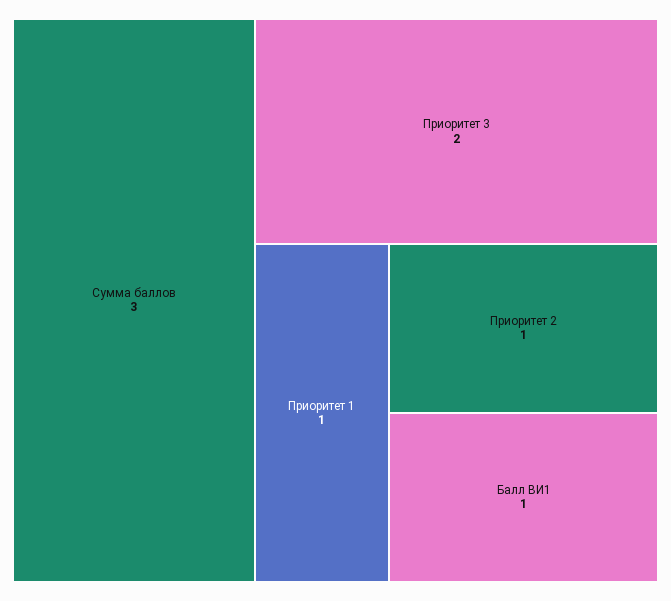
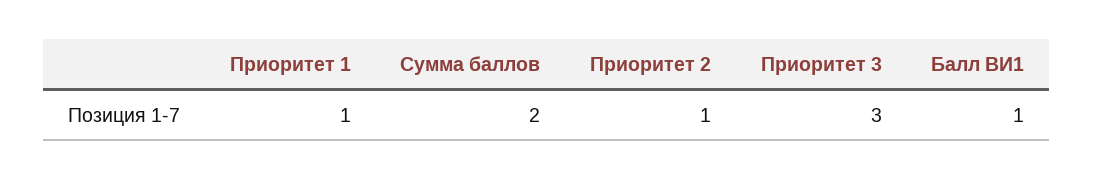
Сумма баллов: 3 -> 2
Приоритет 3: 2 -> 3

